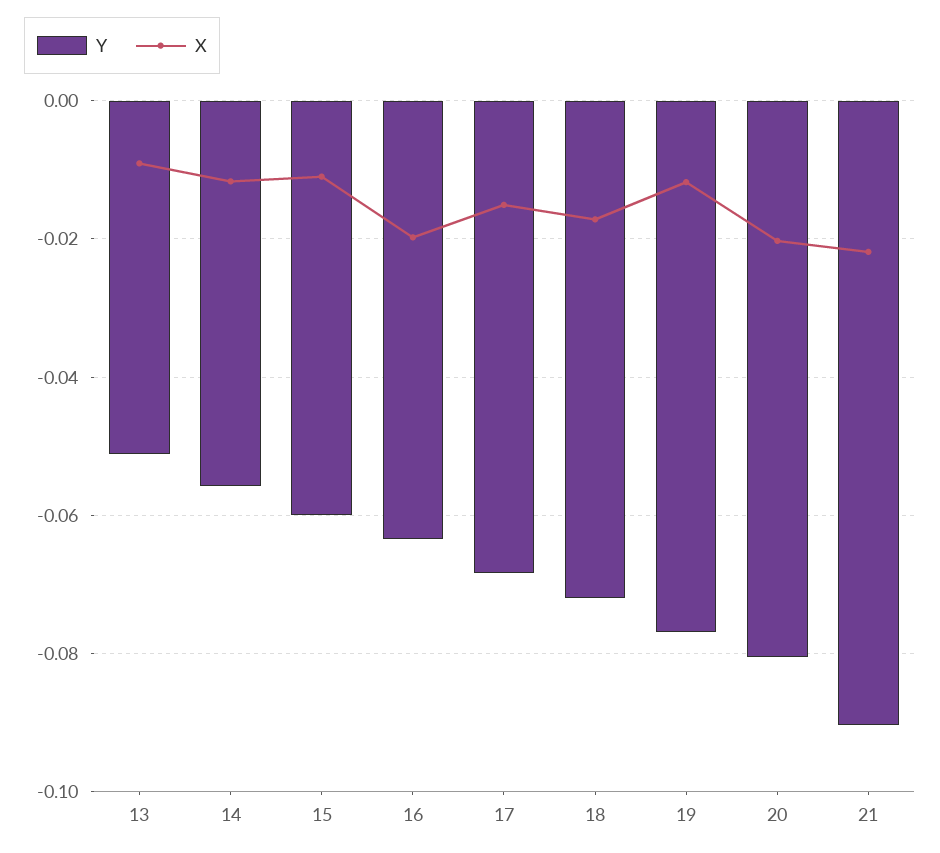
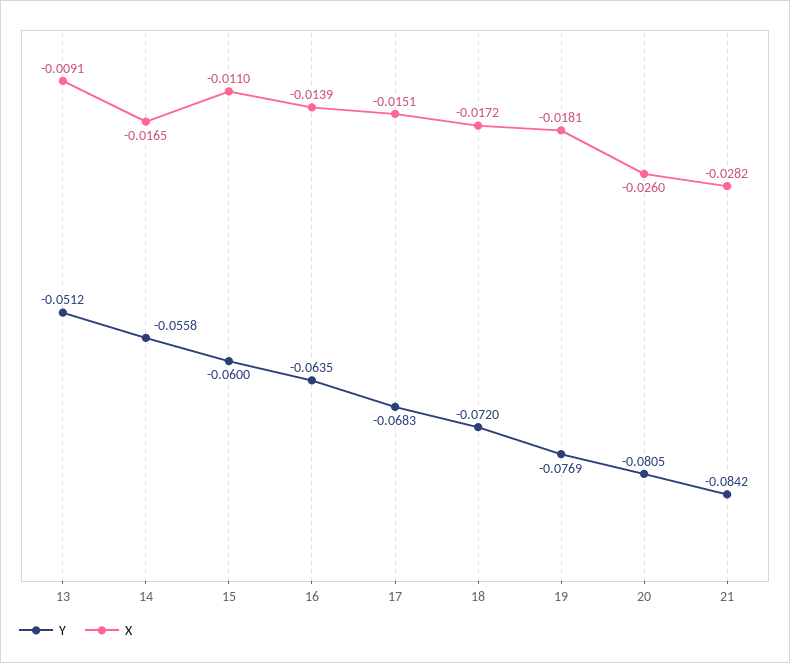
X, 14: -0.012 -> -0.0165
X, 16: -0.02 -> -0.0139
X, 19: -0.012 -> -0.0181
X, 20: -0.02 -> -0.026
Y, 21: -0.09 -> -0.0842
X, 21: -0.022 -> -0.0282

